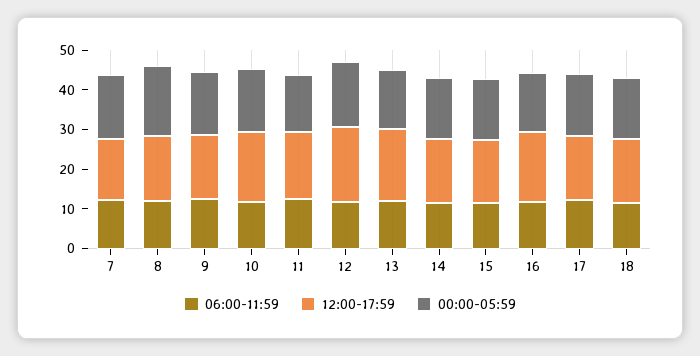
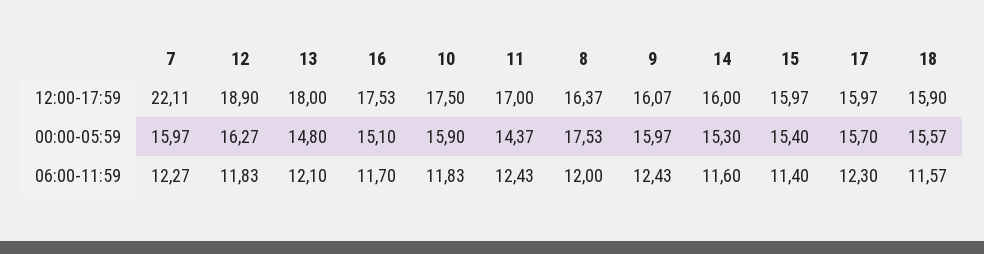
12:00-17:59, 7: 15 -> 22.11

